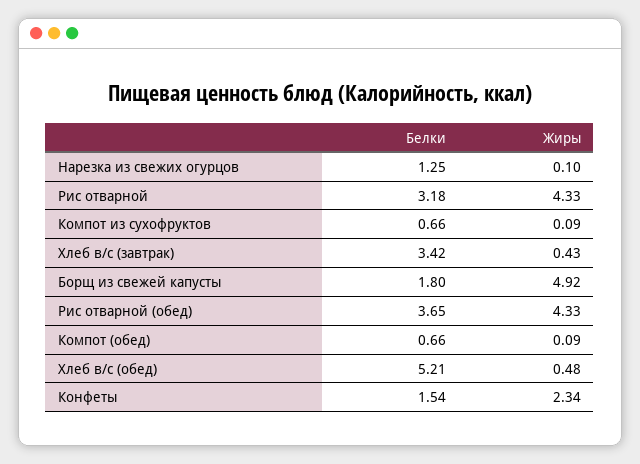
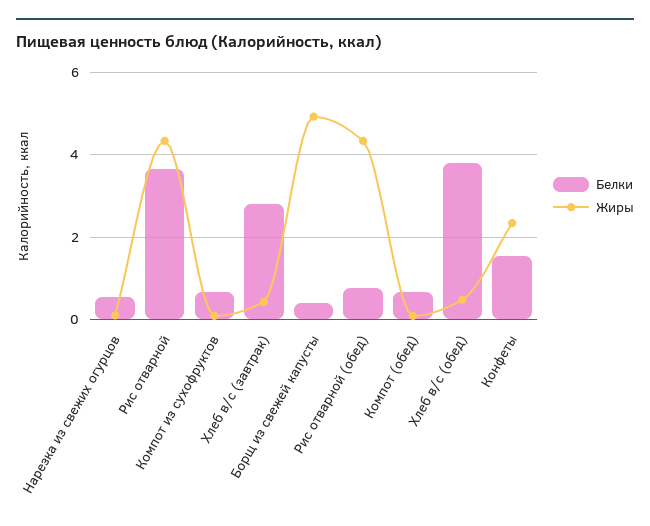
Белки, Нарезка из свежих огурцов: 1.25 -> 0.6
Белки, Рис отварной: 3.18 -> 3.6
Белки, Хлеб в/с (завтрак): 3.42 -> 2.8
Белки, Борщ из свежей капусты: 1.8 -> 0.4
Белки, Рис отварной (обед): 3.65 -> 0.8
Белки, Хлеб в/с (обед): 5.21 -> 3.8

